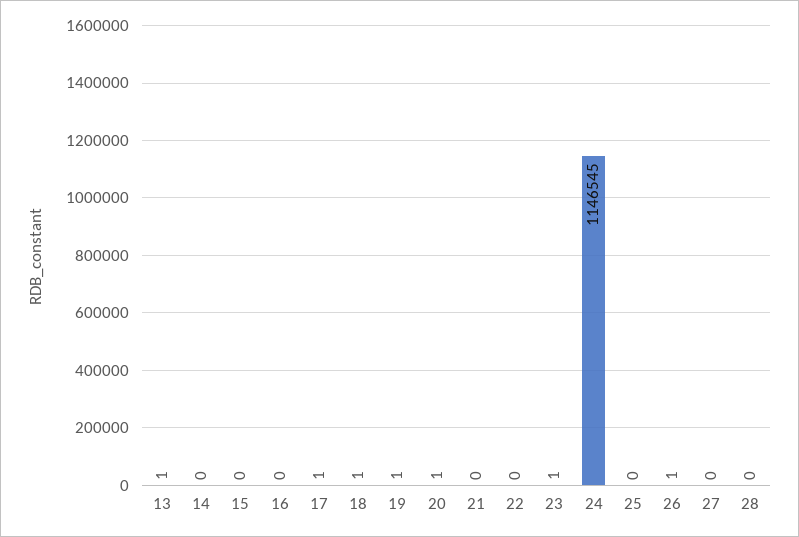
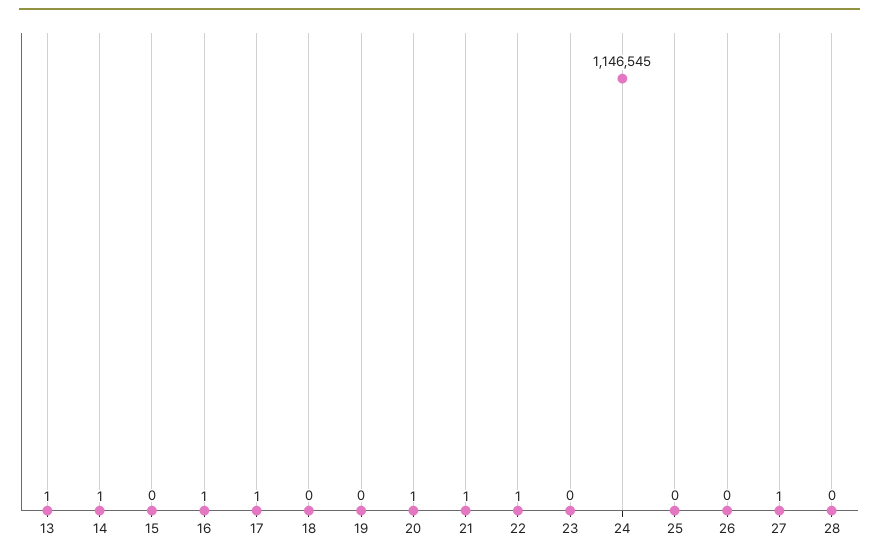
14: 0 -> 1
16: 0 -> 1
18: 1 -> 0
19: 1 -> 0
21: 0 -> 1
22: 0 -> 1
23: 1 -> 0
26: 1 -> 0
27: 0 -> 1

